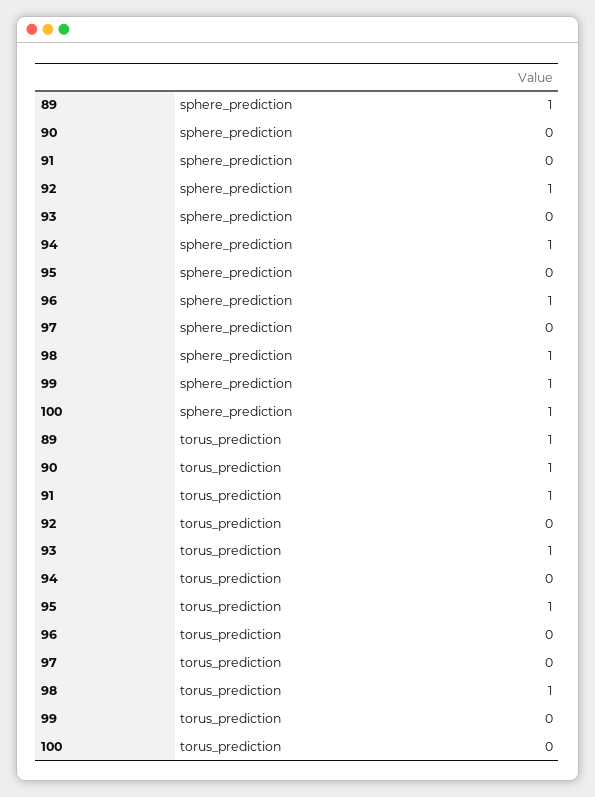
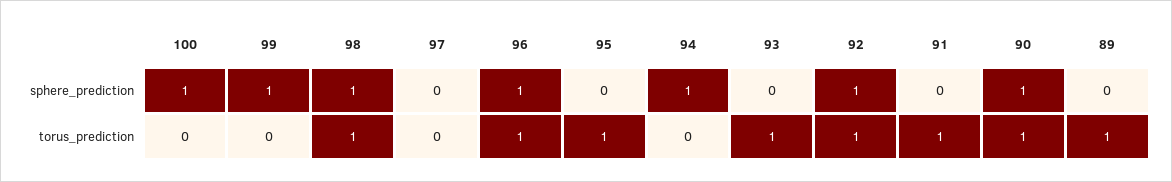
89, sphere_prediction: 1 -> 0
90, sphere_prediction: 0 -> 1
92, torus_prediction: 0 -> 1
96, torus_prediction: 0 -> 1

